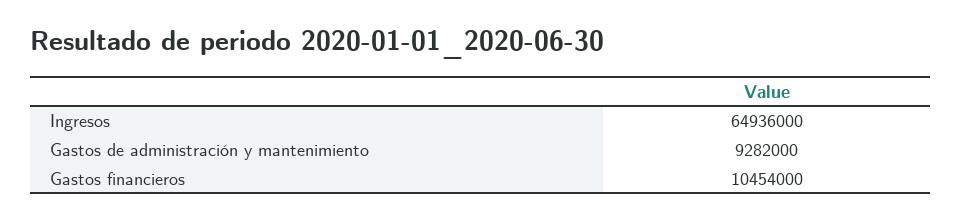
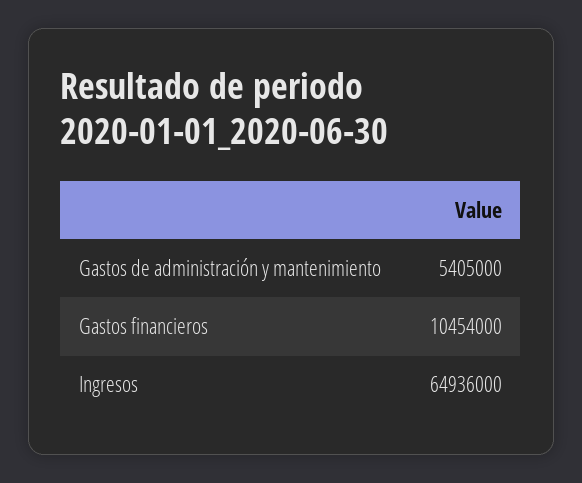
Gastos de administración y mantenimiento: 9282000 -> 5405000

